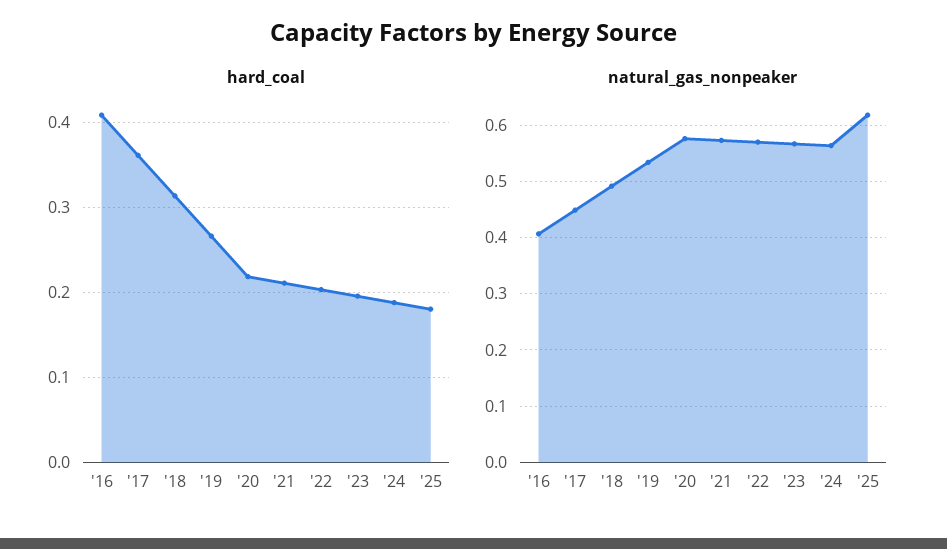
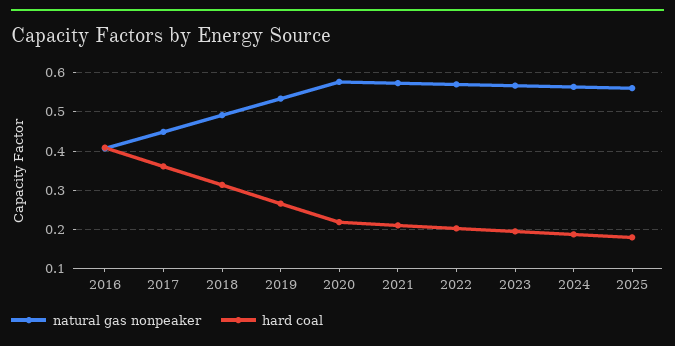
natural_gas_nonpeaker, '25: 0.62 -> 0.56

